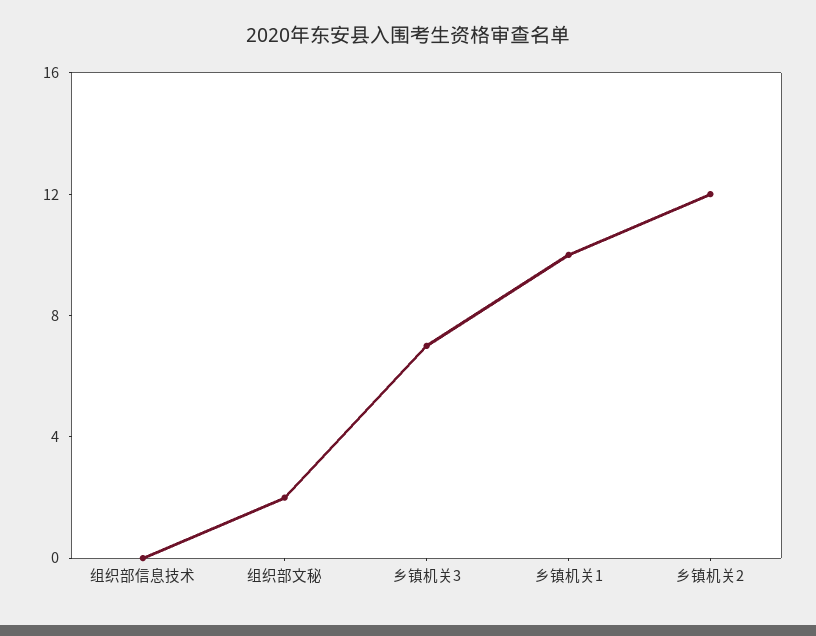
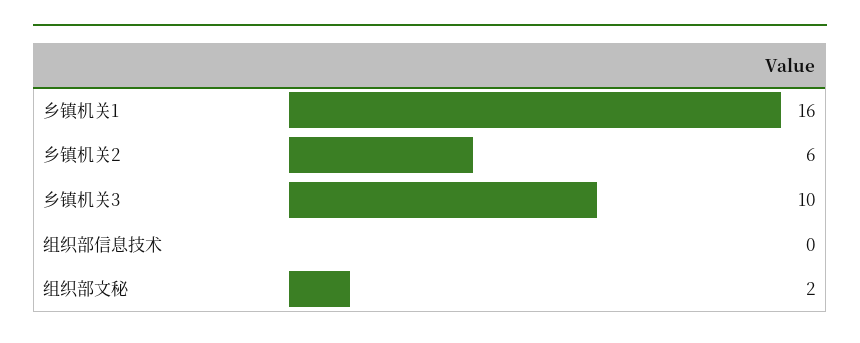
乡镇机关3: 7 -> 10
乡镇机关1: 10 -> 16
乡镇机关2: 12 -> 6

